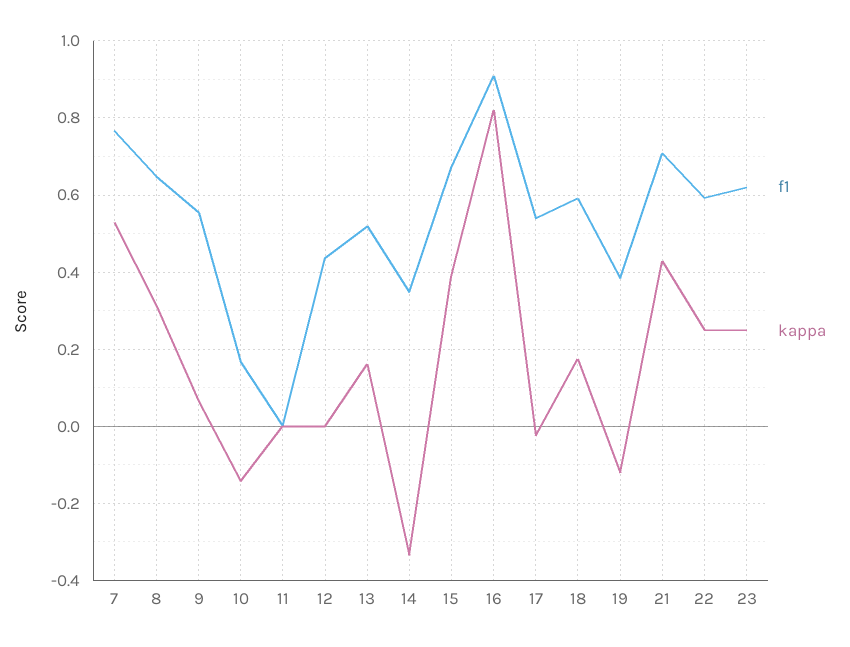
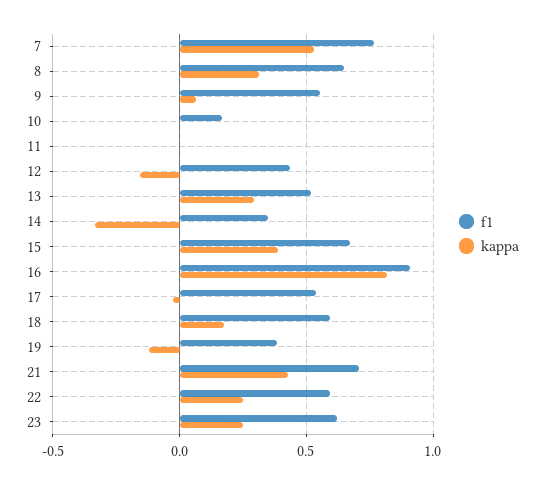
kappa, 10: -0.14 -> 0
kappa, 12: 0 -> -0.15
kappa, 13: 0.16 -> 0.3

